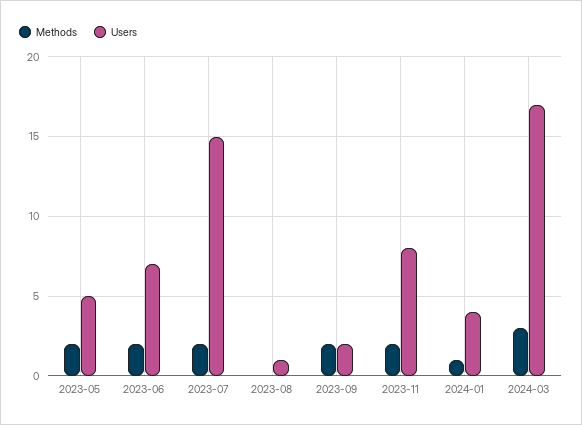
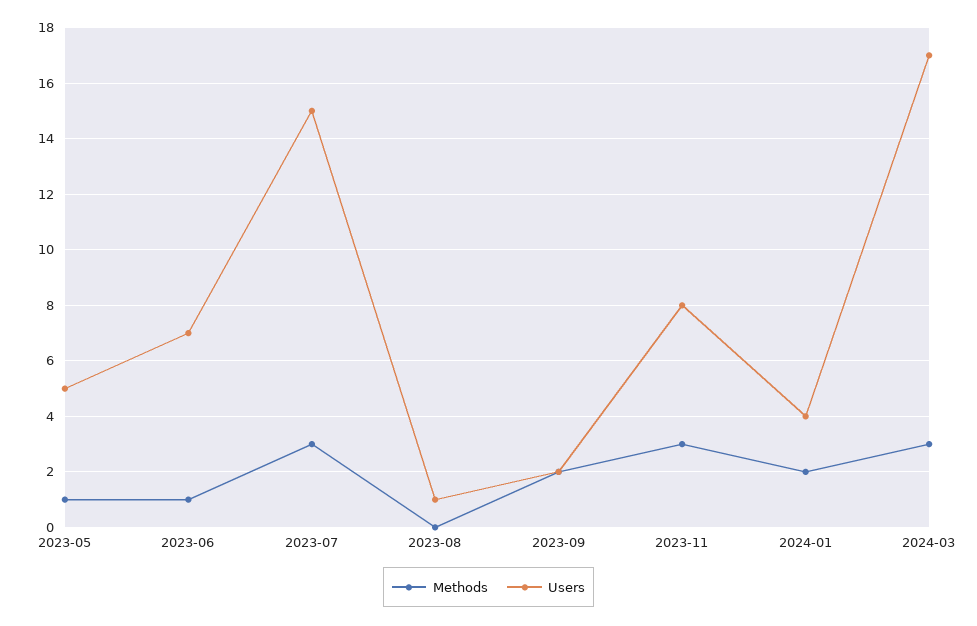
Methods, 2023-05: 2 -> 1
Methods, 2023-06: 2 -> 1
Methods, 2023-07: 2 -> 3
Methods, 2023-11: 2 -> 3
Methods, 2024-01: 1 -> 2

